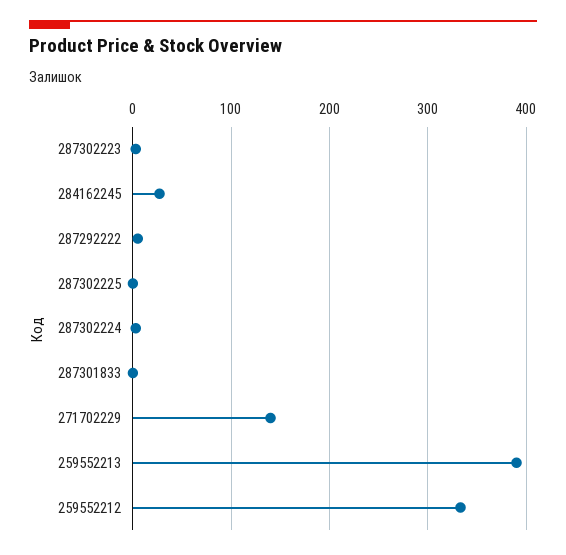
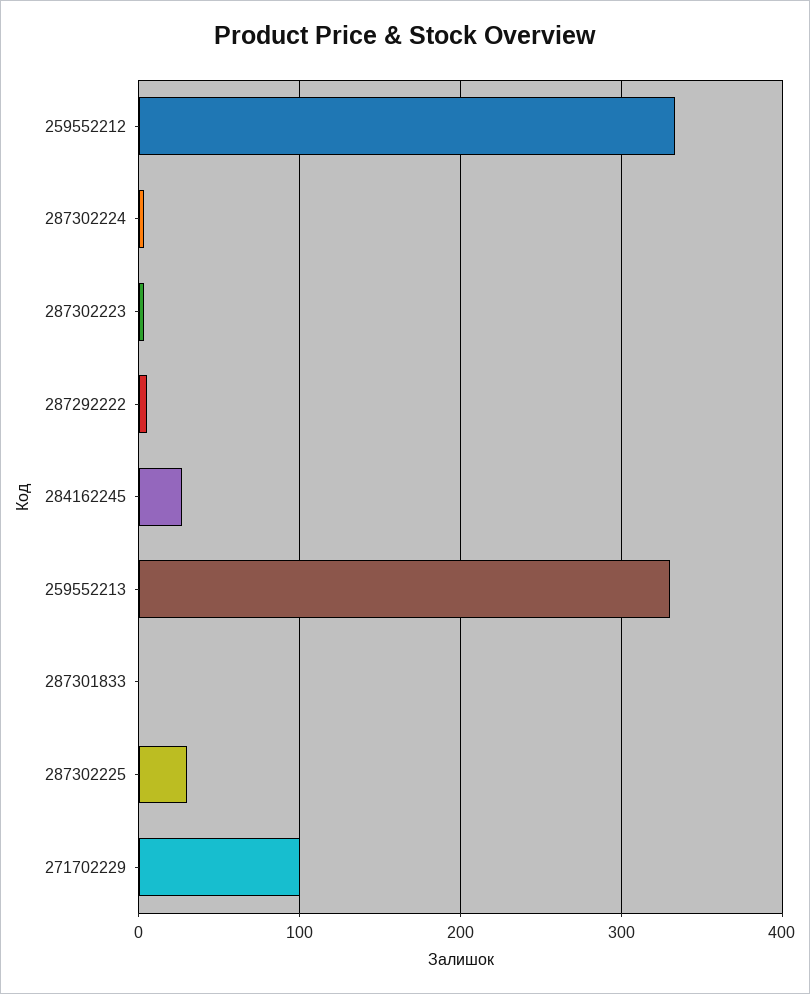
287302225: 0 -> 30
271702229: 140 -> 100
259552213: 390 -> 330

